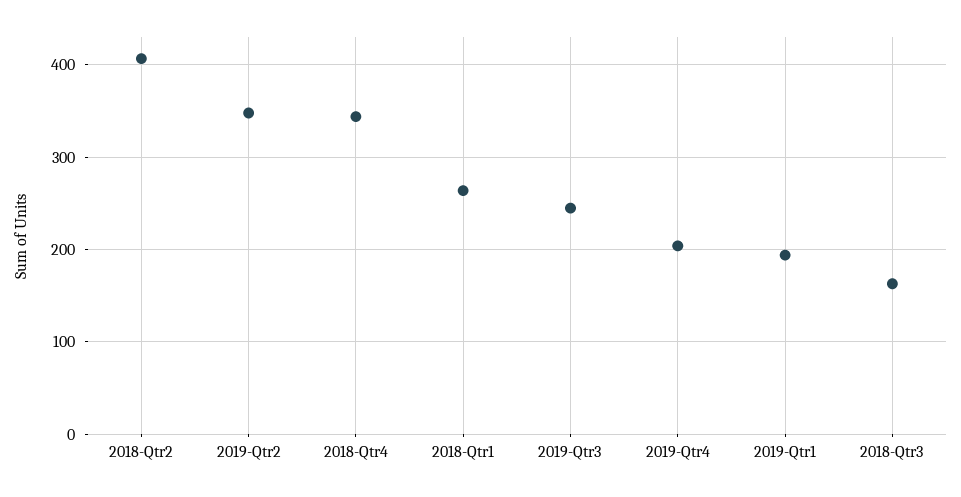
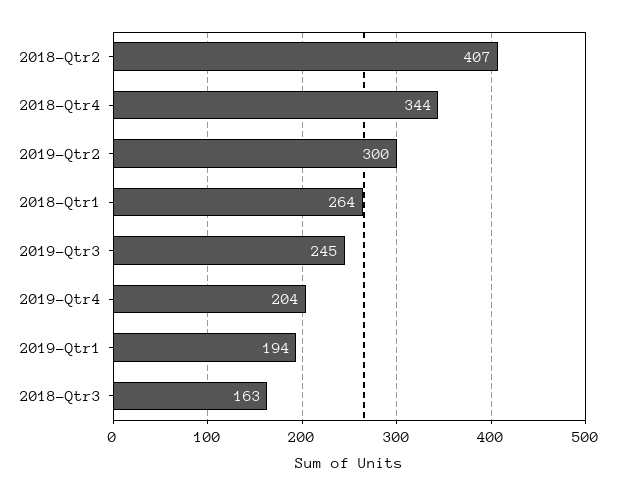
2019-Qtr2: 350 -> 300

